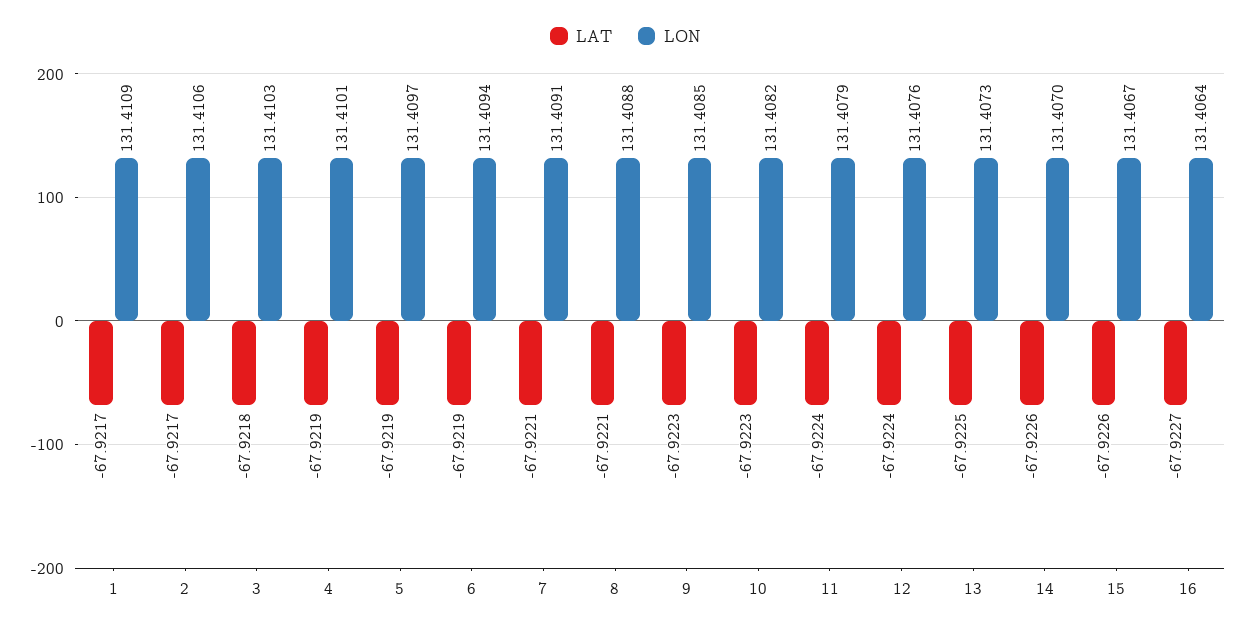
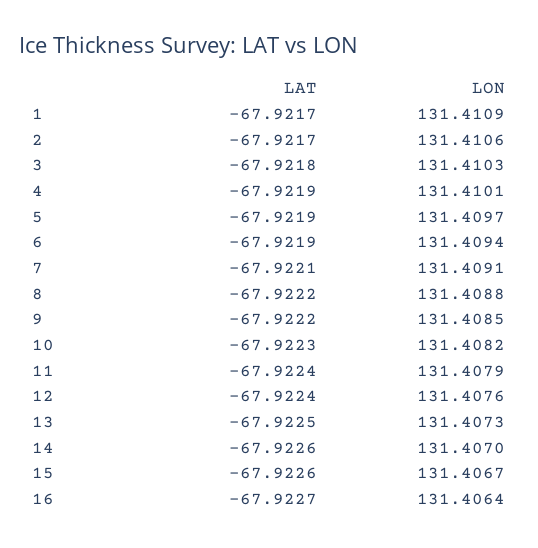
LAT, 8: -67.9221 -> -67.9222
LAT, 9: -67.9223 -> -67.9222

